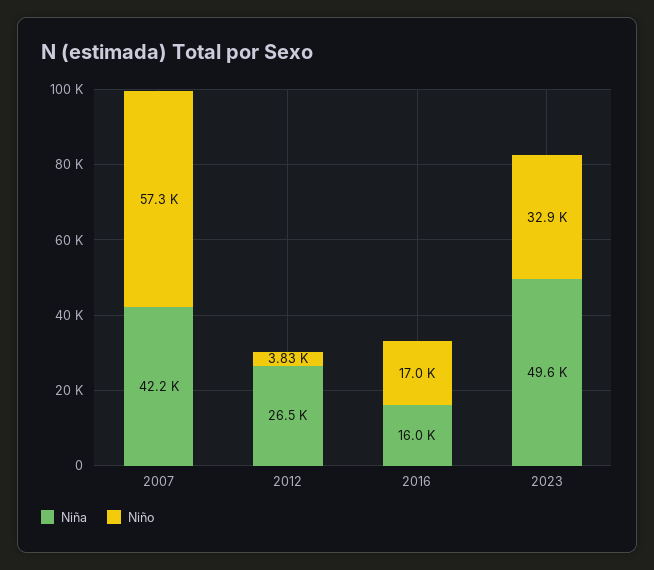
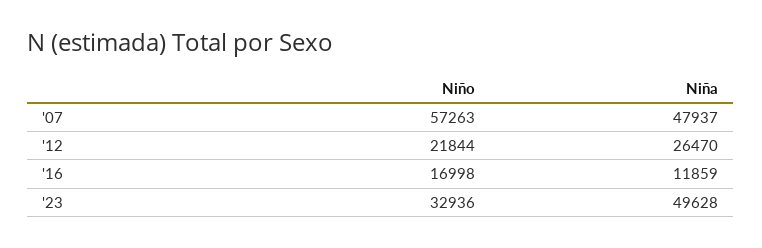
Niña, 2007: 42200 -> 47937
Niño, 2012: 3830 -> 21844
Niña, 2016: 16000 -> 11859

